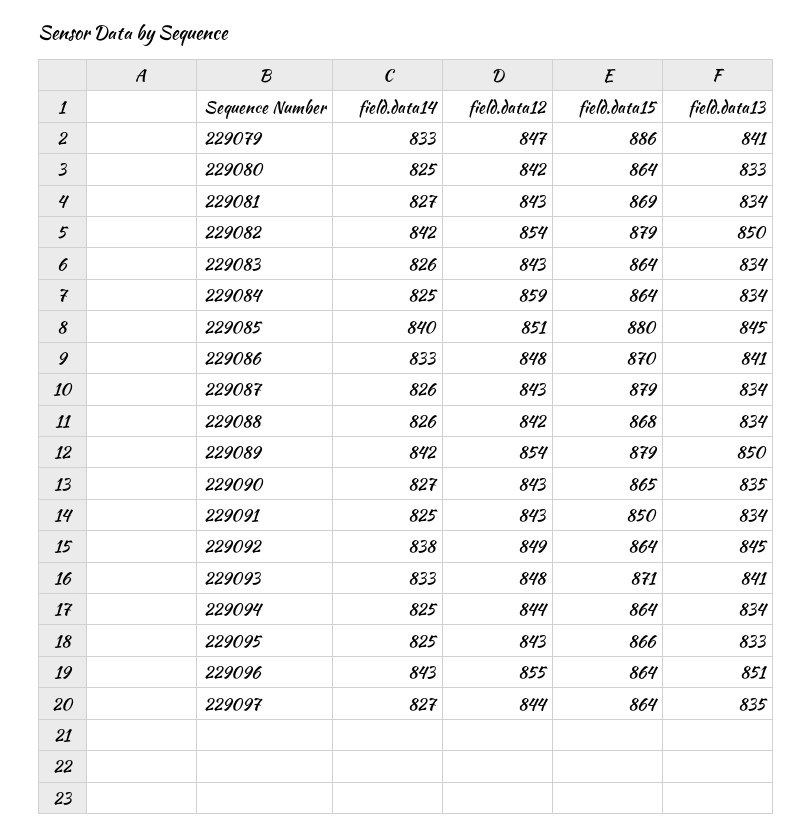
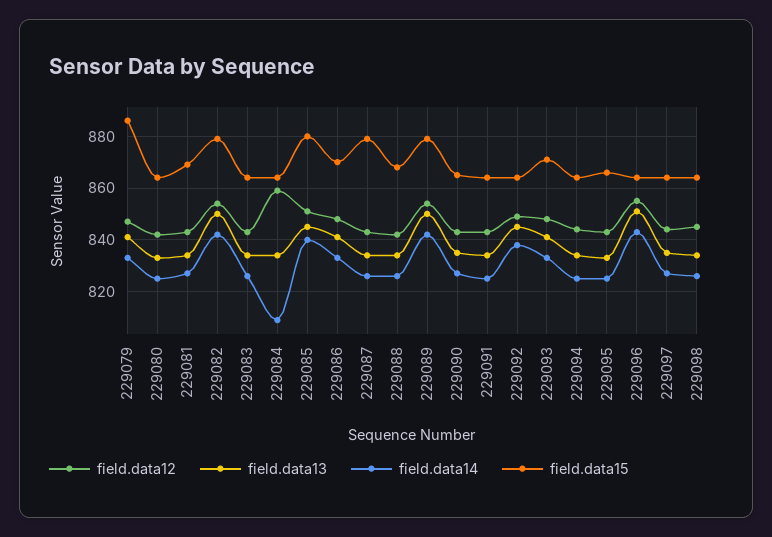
field.data14, 229084: 825 -> 810
field.data15, 229091: 850 -> 865
field.data12, 229098: none -> 845
field.data13, 229098: none -> 835
field.data14, 229098: none -> 825
field.data15, 229098: none -> 865

